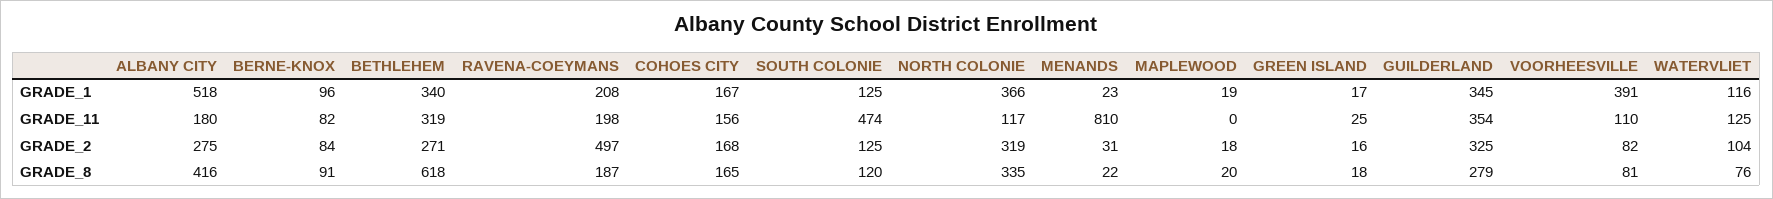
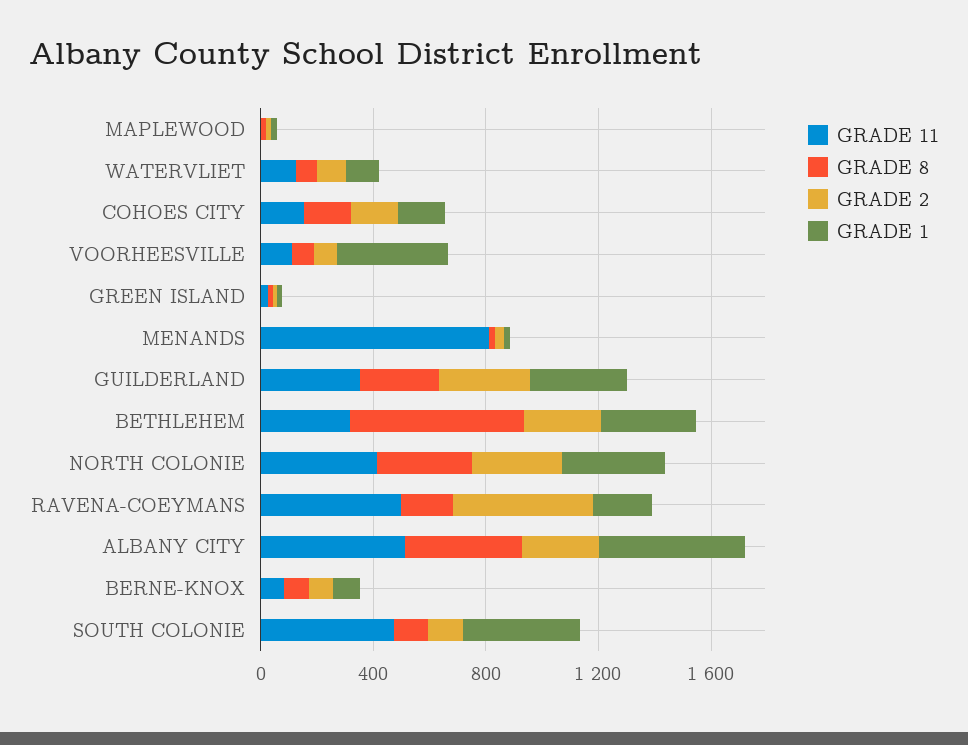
GRADE_1, SOUTH COLONIE: 125 -> 400
GRADE_11, ALBANY CITY: 180 -> 500
GRADE_11, RAVENA-COEYMANS: 198 -> 500
GRADE_11, NORTH COLONIE: 117 -> 400

